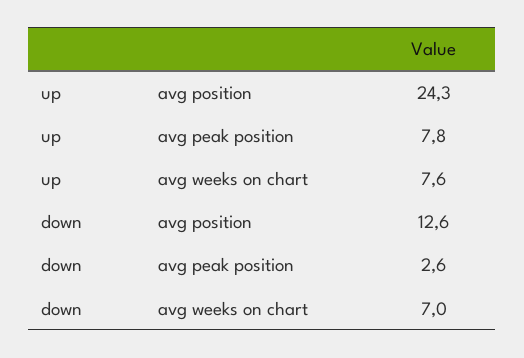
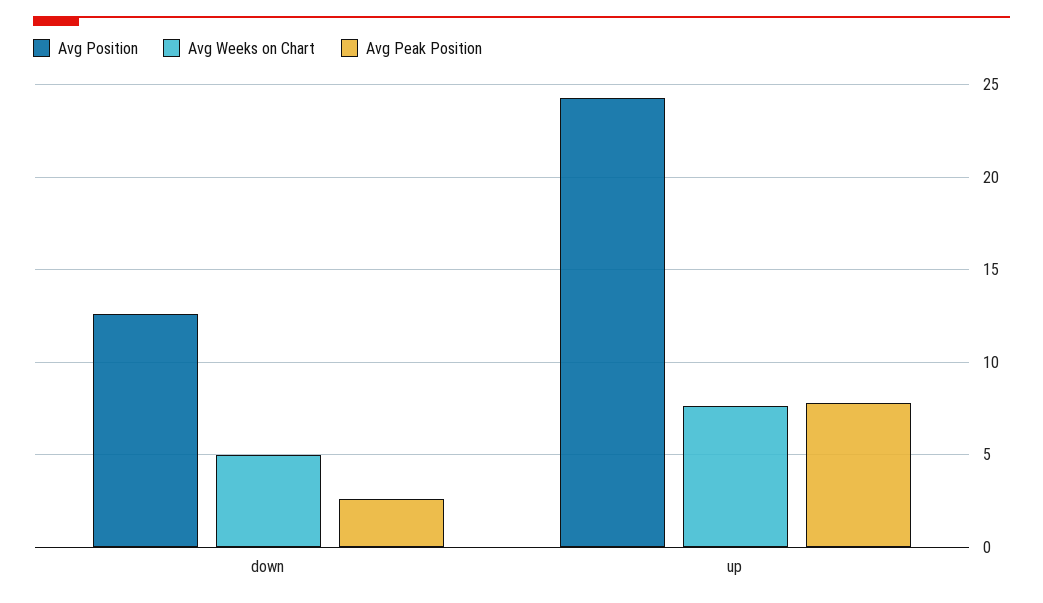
avg weeks on chart, down: 7 -> 5

